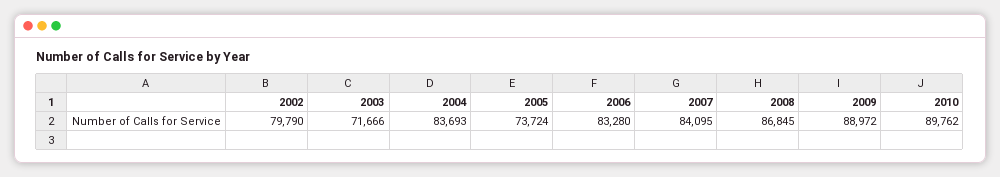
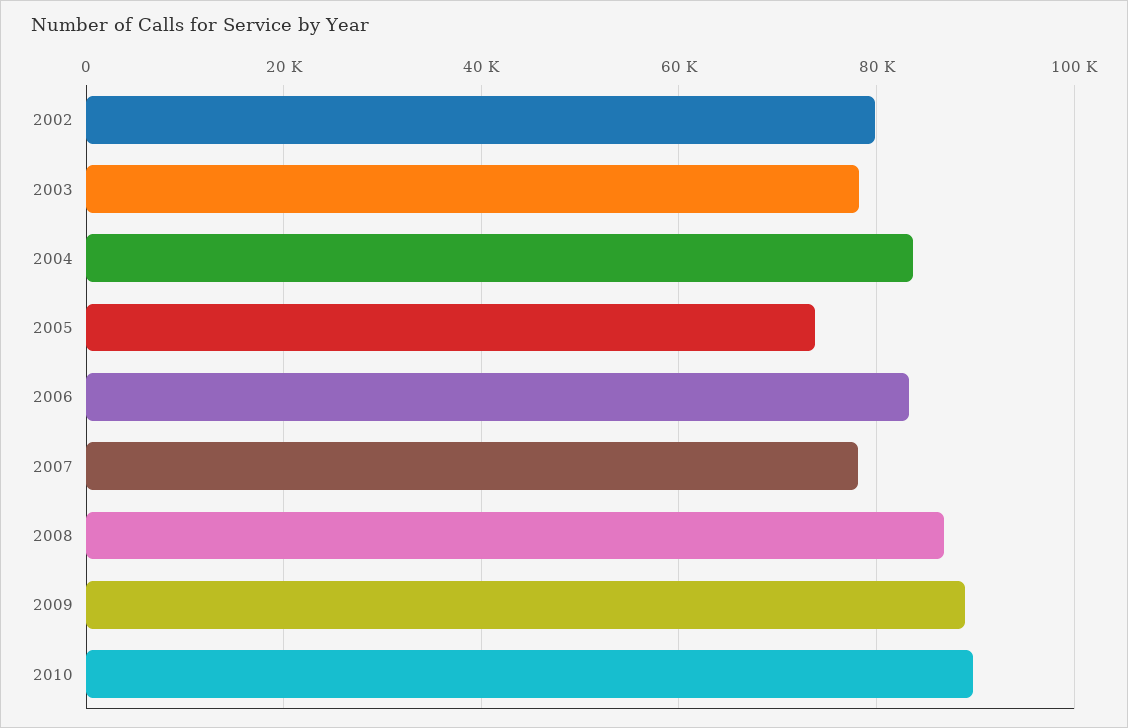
2003: 71666 -> 78000
2007: 84095 -> 78000

